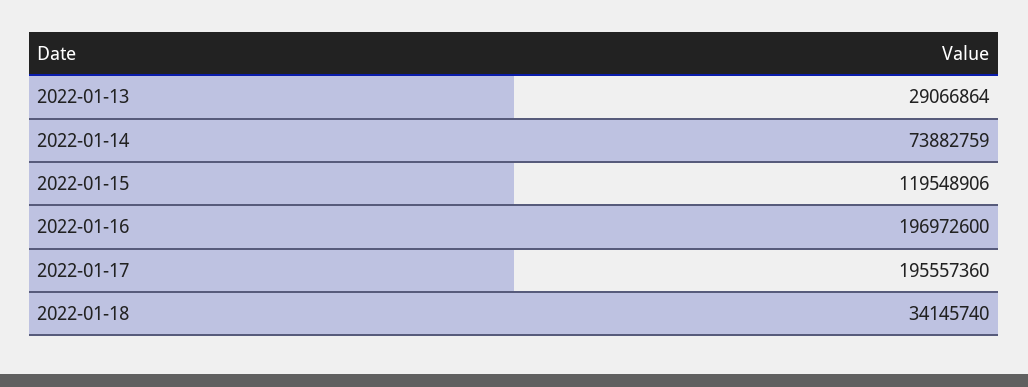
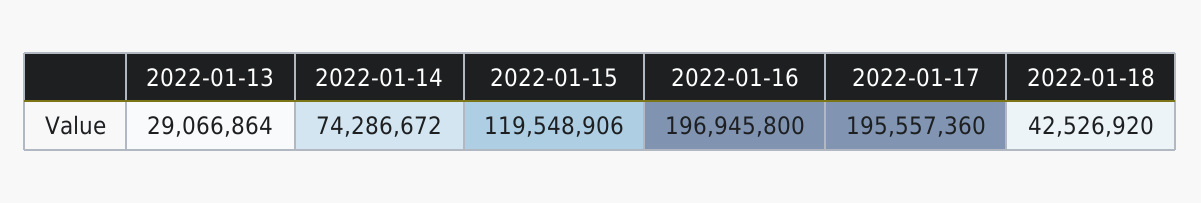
2022-01-14: 73882759 -> 74286672
2022-01-16: 196972600 -> 196945800
2022-01-18: 34145740 -> 42526920

